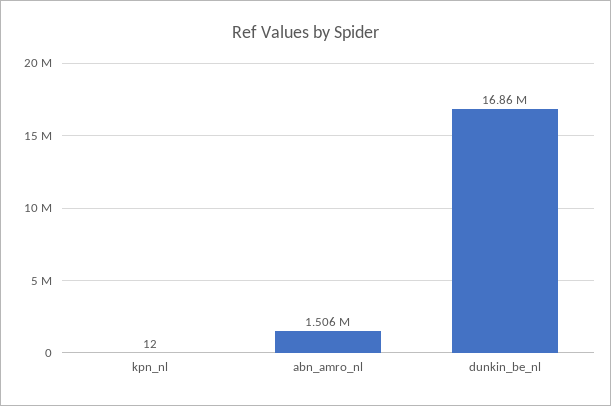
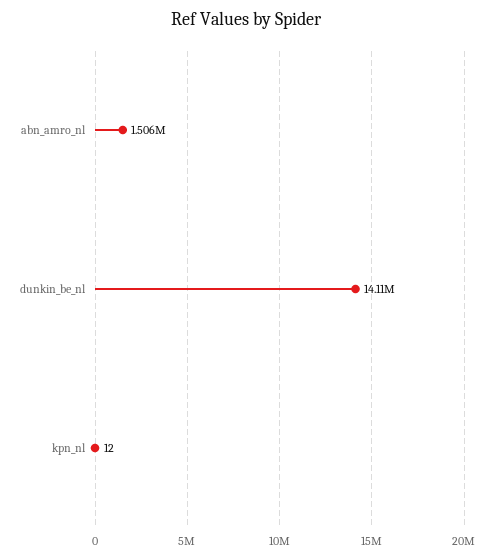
dunkin_be_nl: 16860000 -> 14110000

